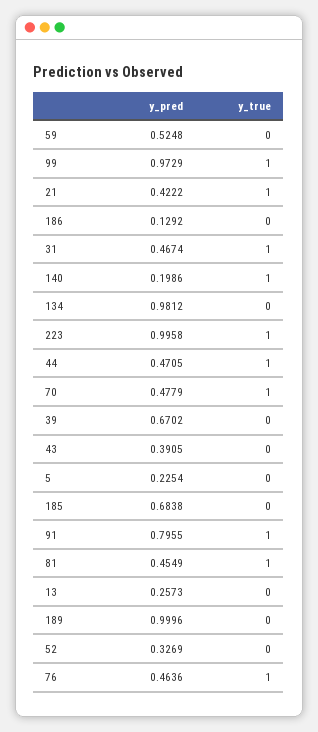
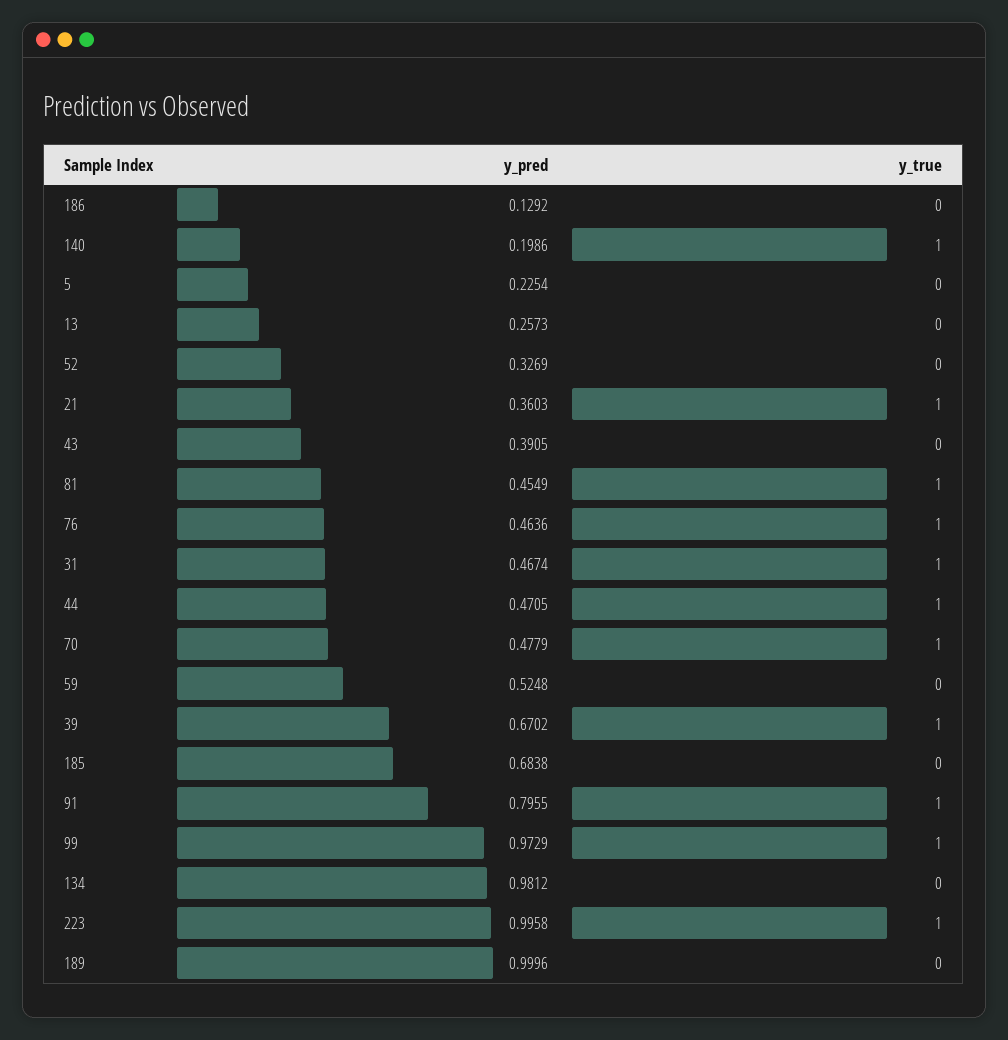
y_pred, 21: 0.4222 -> 0.3603
y_true, 39: 0 -> 1

